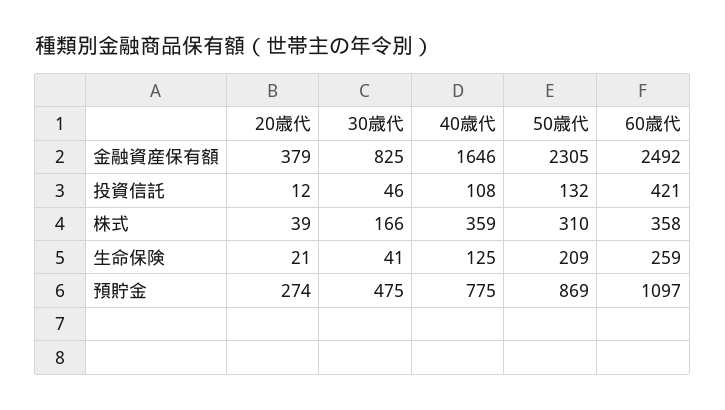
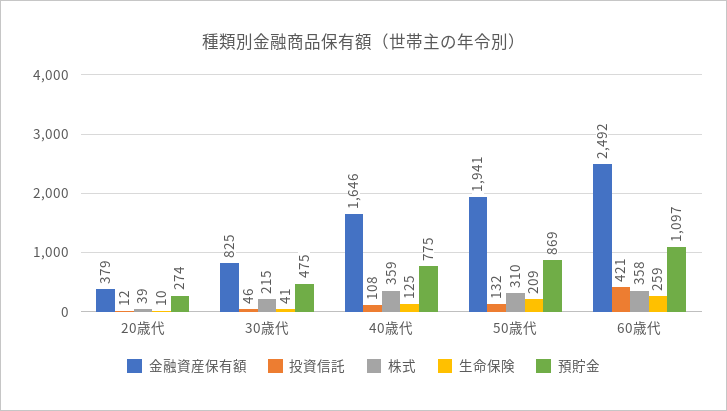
金融資産保有額, 50歳代: 2305 -> 1941
株式, 30歳代: 166 -> 215
生命保険, 20歳代: 21 -> 10

